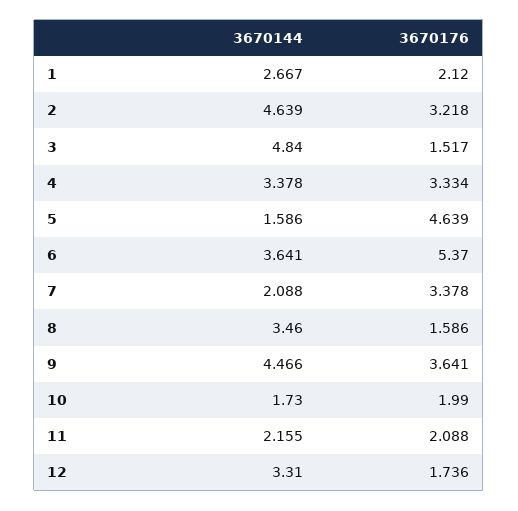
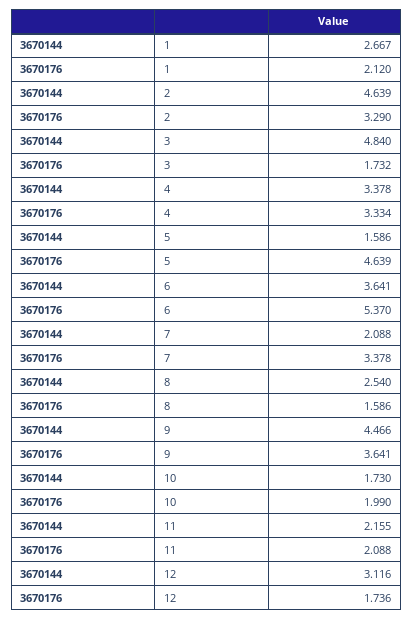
3670176, 2: 3.218 -> 3.29
3670176, 3: 1.517 -> 1.732
3670144, 8: 3.46 -> 2.54
3670144, 12: 3.31 -> 3.116

